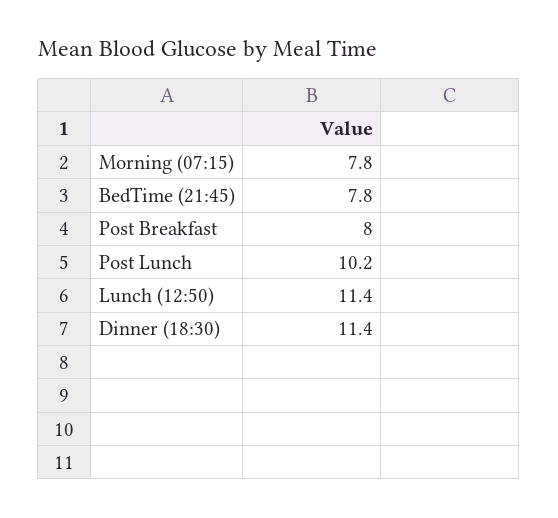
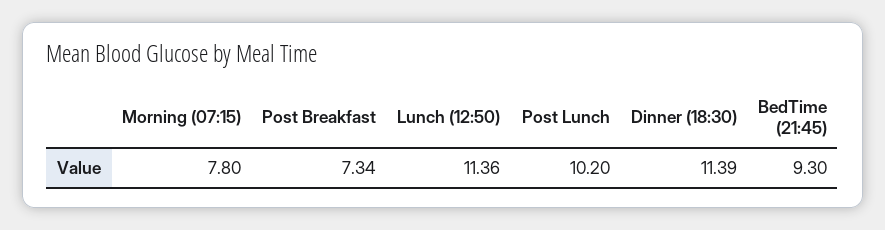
BedTime (21:45): 7.8 -> 9.3
Post Breakfast: 8 -> 7.34

